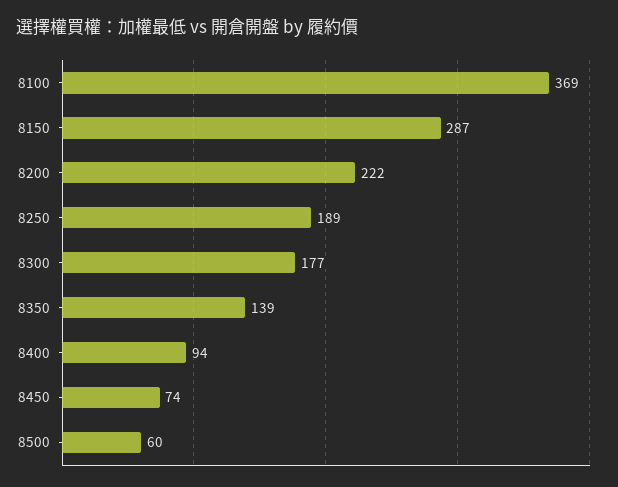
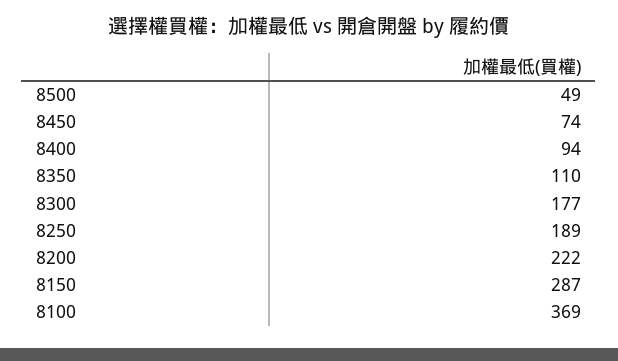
8350: 139 -> 110
8500: 60 -> 49

